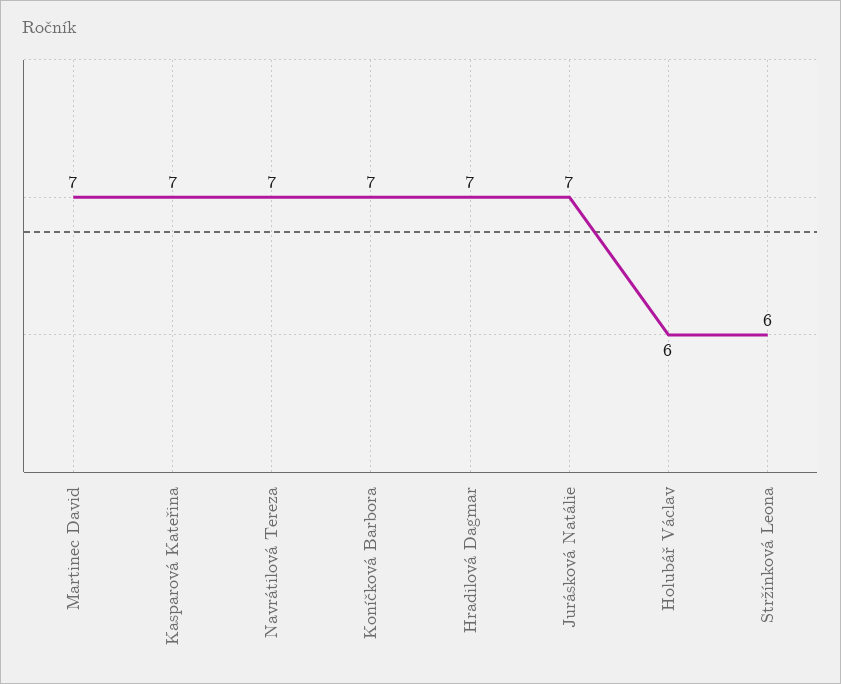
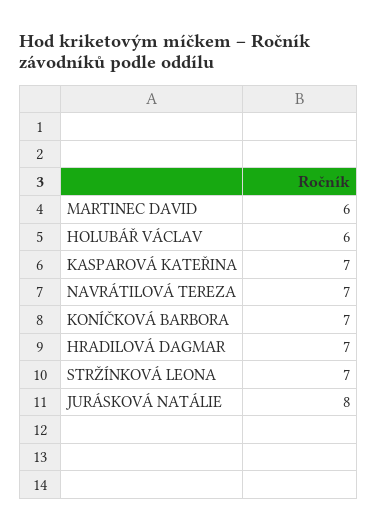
Martinec David: 7 -> 6
Jurásková Natálie: 7 -> 8
Stržínková Leona: 6 -> 7

